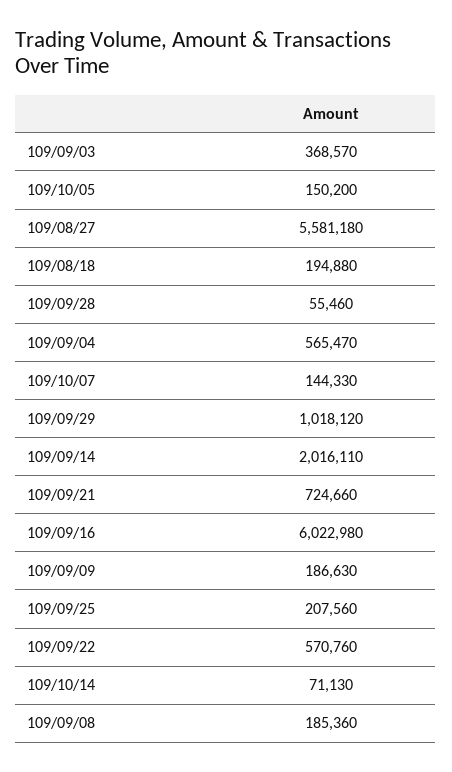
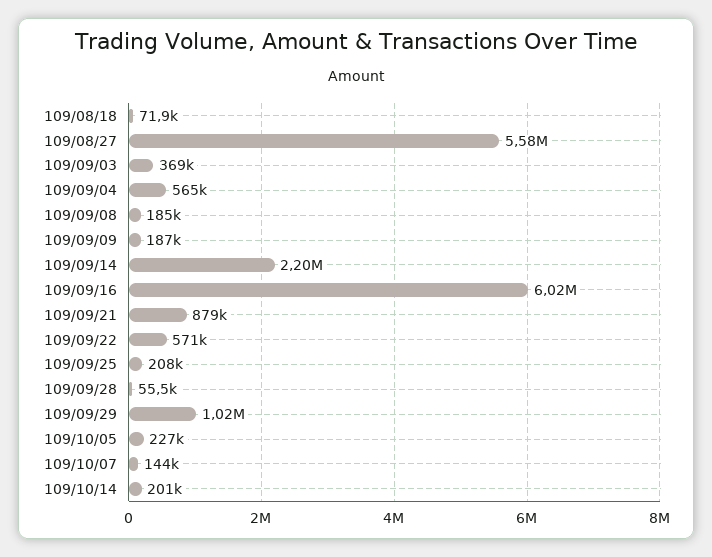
109/10/05: 150200 -> 227000
109/08/18: 194880 -> 71900
109/09/14: 2016110 -> 2200000
109/09/21: 724660 -> 879000
109/10/14: 71130 -> 201000

